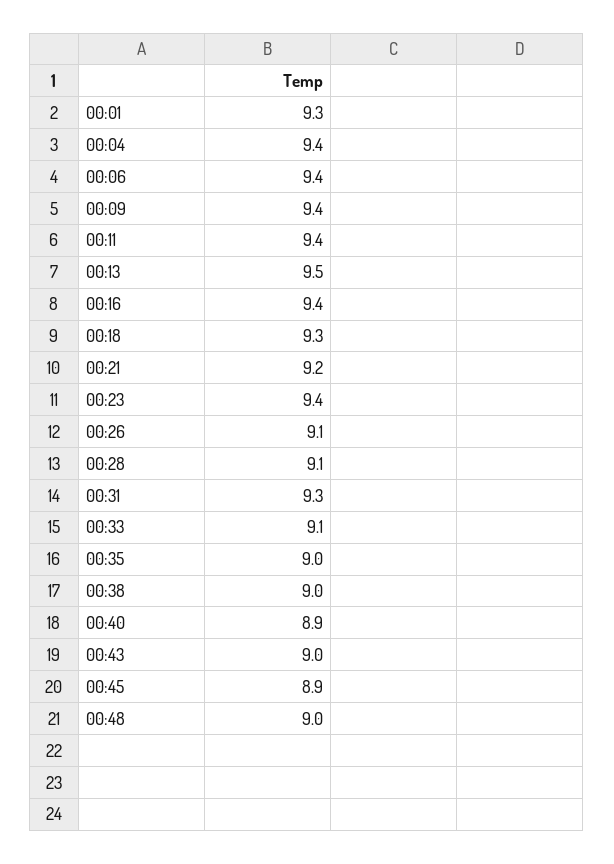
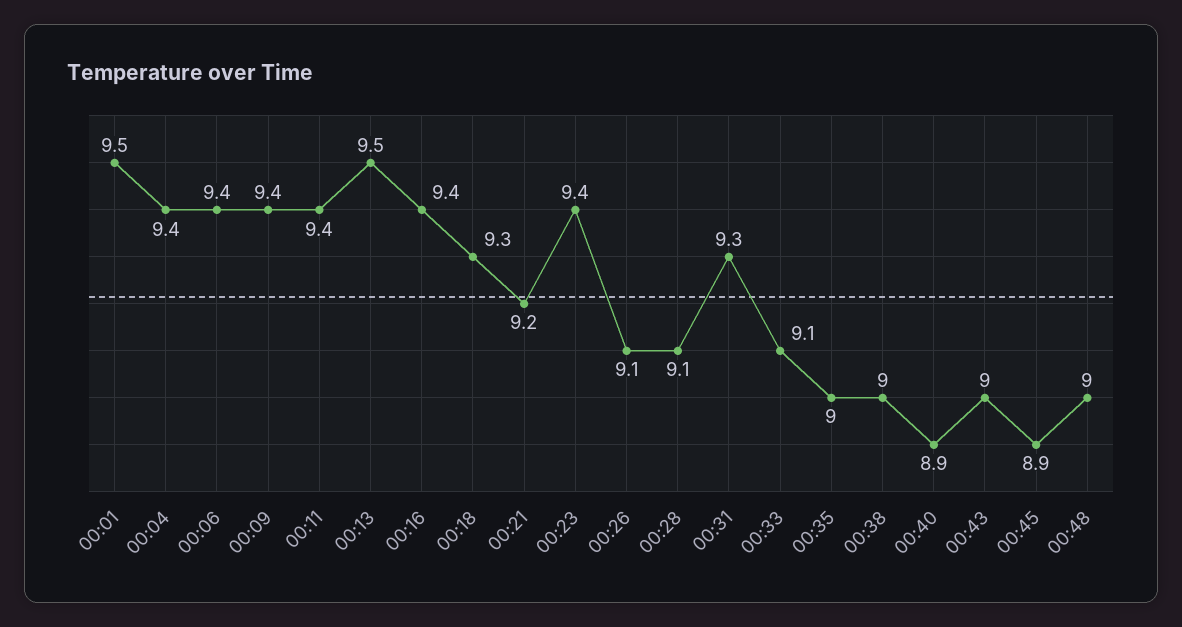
00:01: 9.3 -> 9.5

